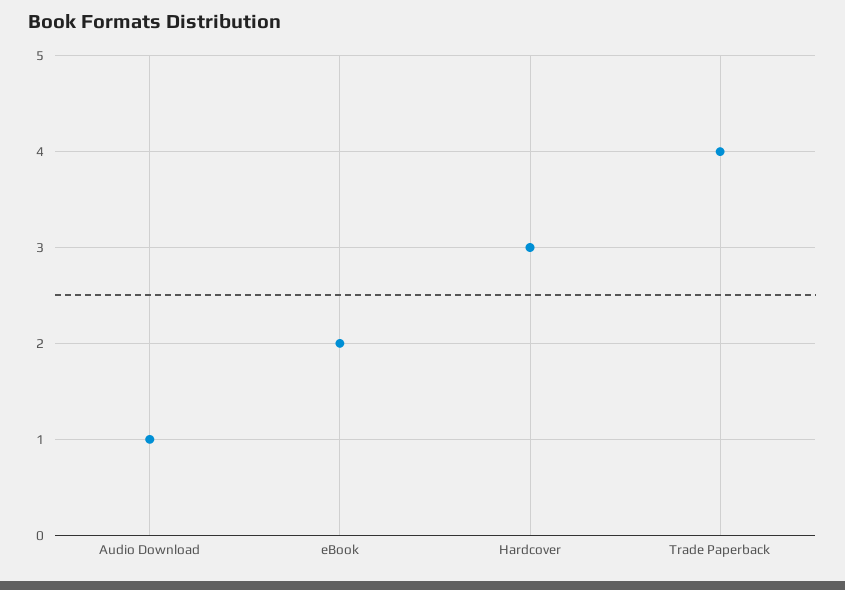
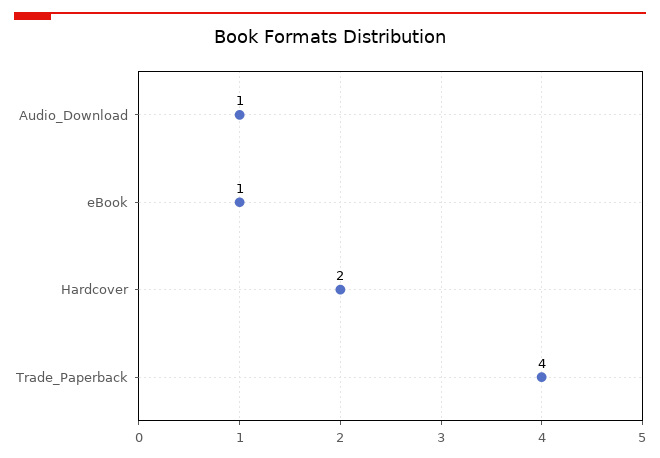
eBook: 2 -> 1
Hardcover: 3 -> 2

